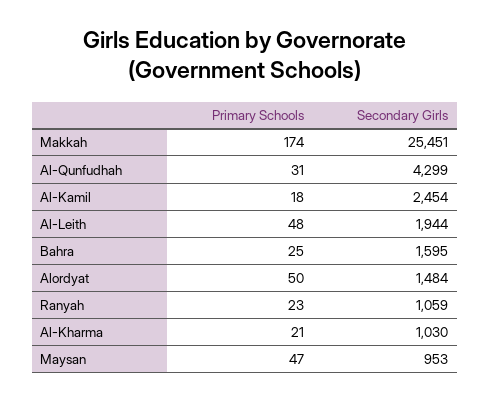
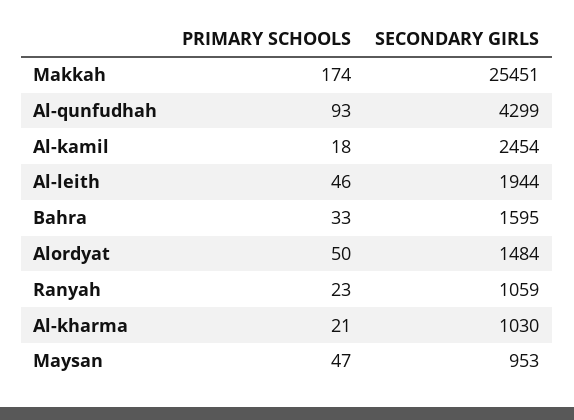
Primary Schools, Al-Qunfudhah: 31 -> 93
Primary Schools, Al-Leith: 48 -> 46
Primary Schools, Bahra: 25 -> 33

